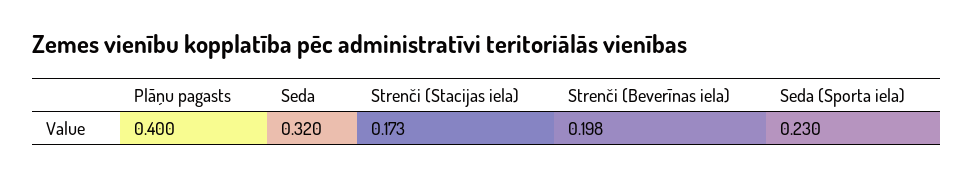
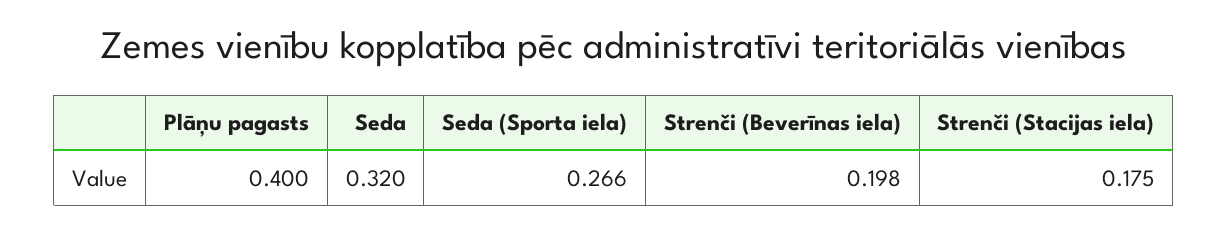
Strenči (Stacijas iela): 0.173 -> 0.175
Seda (Sporta iela): 0.23 -> 0.266

